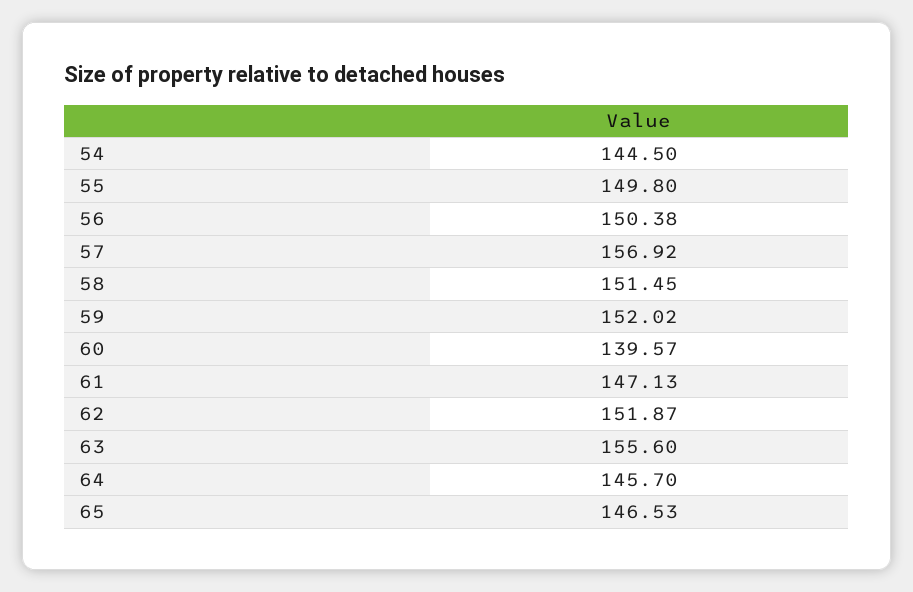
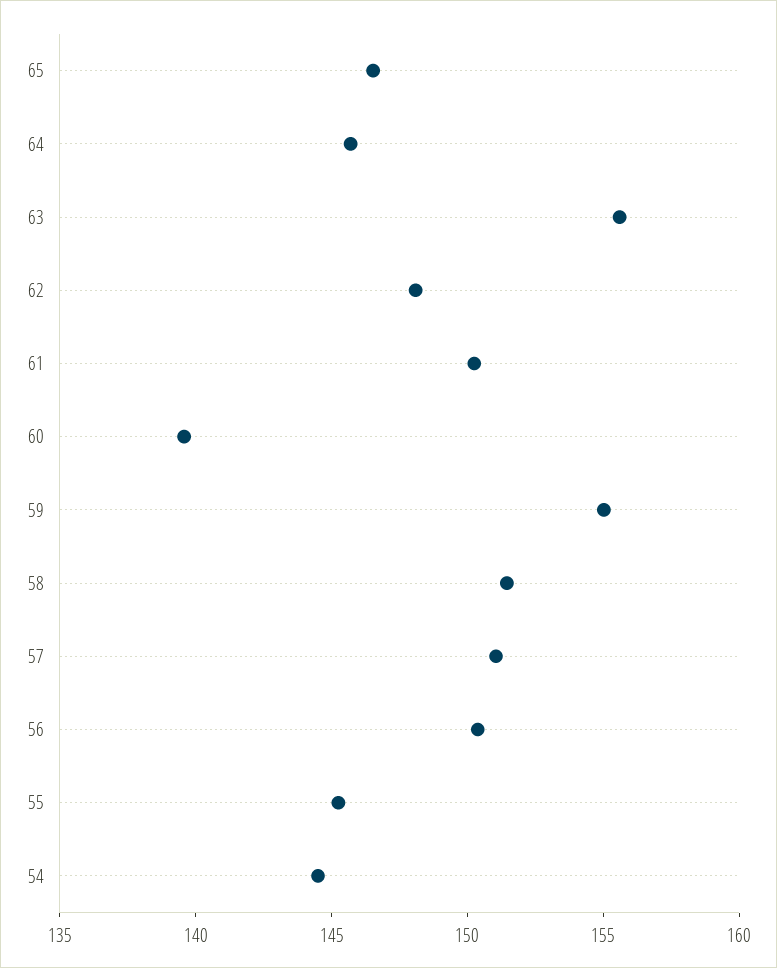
55: 149.8 -> 145
57: 156.92 -> 151
59: 152.02 -> 155
61: 147.13 -> 150
62: 151.87 -> 148

